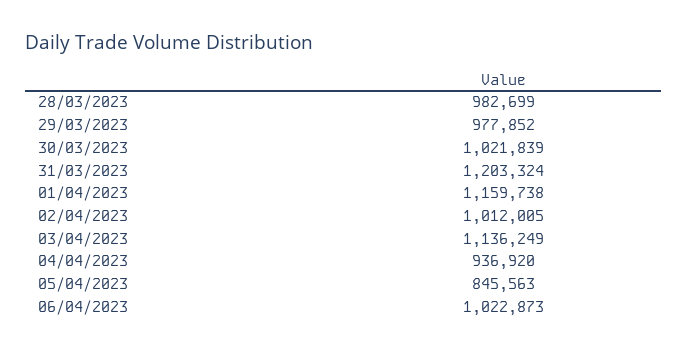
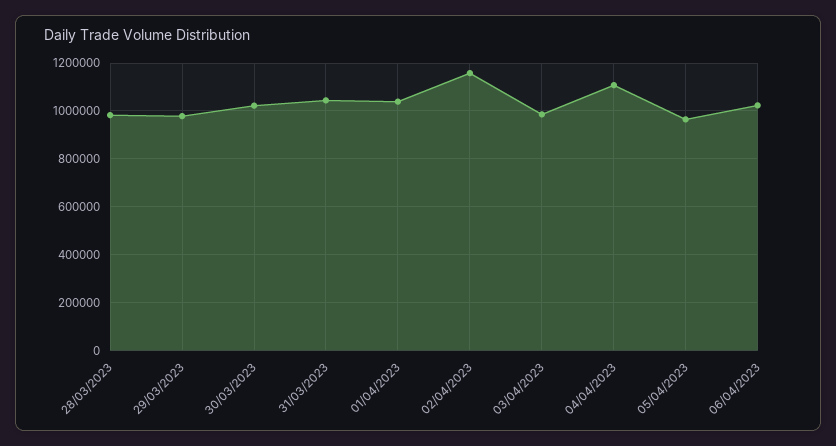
31/03/2023: 1203324 -> 1050000
01/04/2023: 1159738 -> 1050000
02/04/2023: 1012005 -> 1150000
03/04/2023: 1136249 -> 1000000
04/04/2023: 936920 -> 1100000
05/04/2023: 845563 -> 950000

